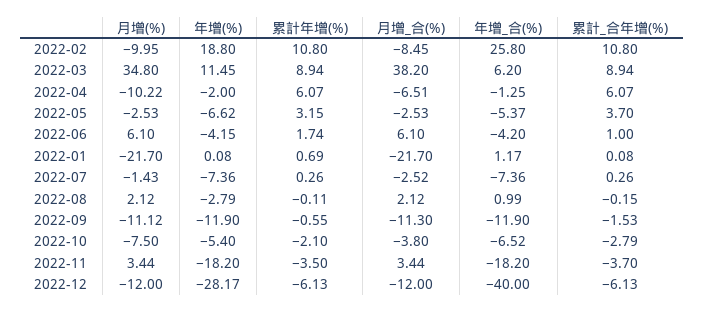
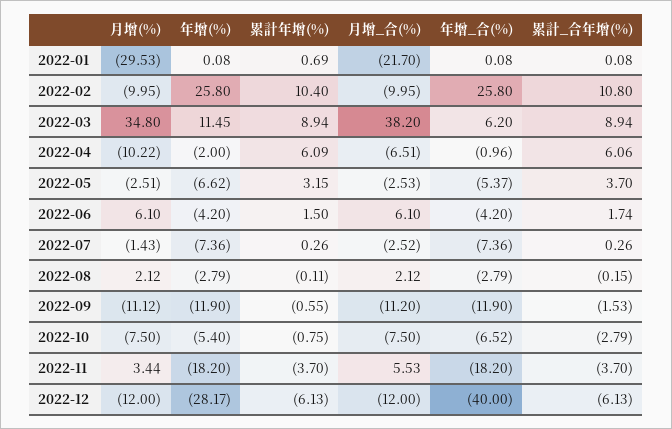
年增(%), 2022-02: 18.8 -> 25.8
累計年增(%), 2022-02: 10.8 -> 10.4
月增_合(%), 2022-02: -8.45 -> -9.95
累計年增(%), 2022-04: 6.07 -> 6.09
年增_合(%), 2022-04: -1.25 -> -0.96
累計_合年增(%), 2022-04: 6.07 -> 6.06
月增(%), 2022-05: -2.53 -> -2.51
年增(%), 2022-06: -4.15 -> -4.2
累計年增(%), 2022-06: 1.74 -> 1.5
累計_合年增(%), 2022-06: 1 -> 1.74
月增(%), 2022-01: -21.7 -> -29.53
年增_合(%), 2022-01: 1.17 -> 0.08
年增_合(%), 2022-08: 0.99 -> -2.79
月增_合(%), 2022-09: -11.3 -> -11.2
累計年增(%), 2022-10: -2.1 -> -0.75
月增_合(%), 2022-10: -3.8 -> -7.5
累計年增(%), 2022-11: -3.5 -> -3.7
月增_合(%), 2022-11: 3.44 -> 5.53

